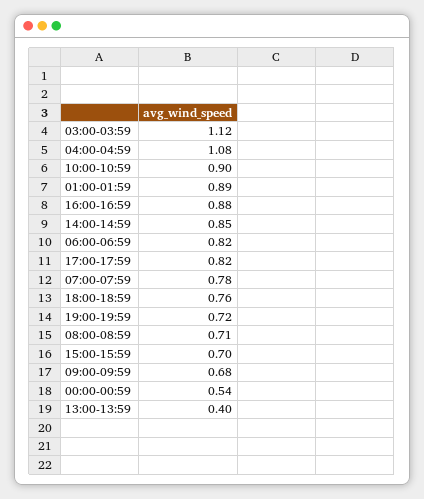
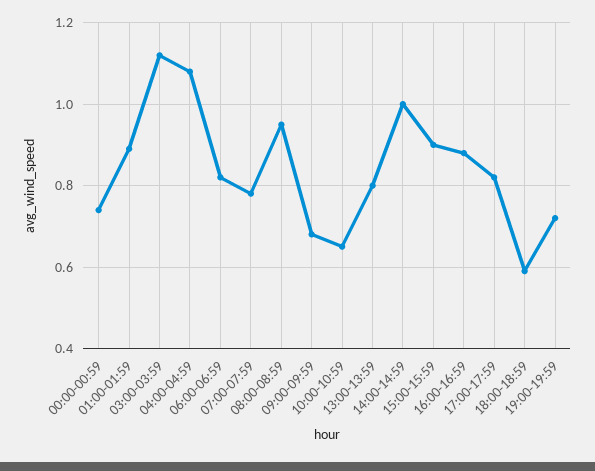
10:00-10:59: 0.9 -> 0.65
14:00-14:59: 0.85 -> 1
18:00-18:59: 0.76 -> 0.6
08:00-08:59: 0.71 -> 0.95
15:00-15:59: 0.7 -> 0.9
00:00-00:59: 0.54 -> 0.75
13:00-13:59: 0.4 -> 0.8

